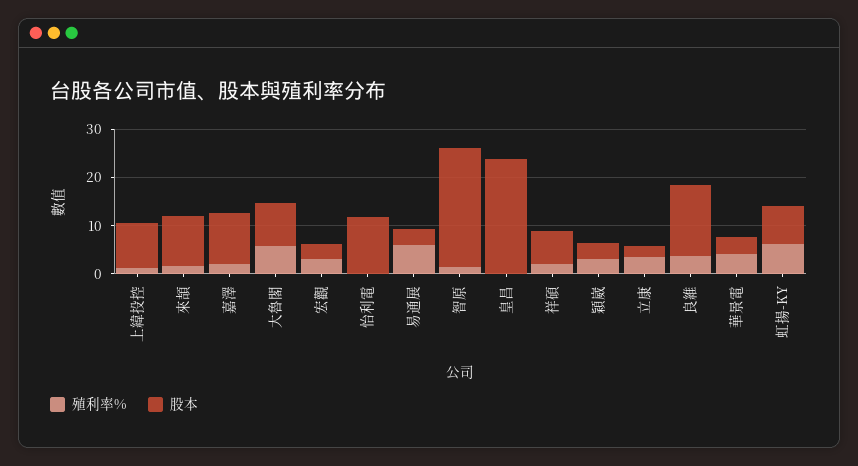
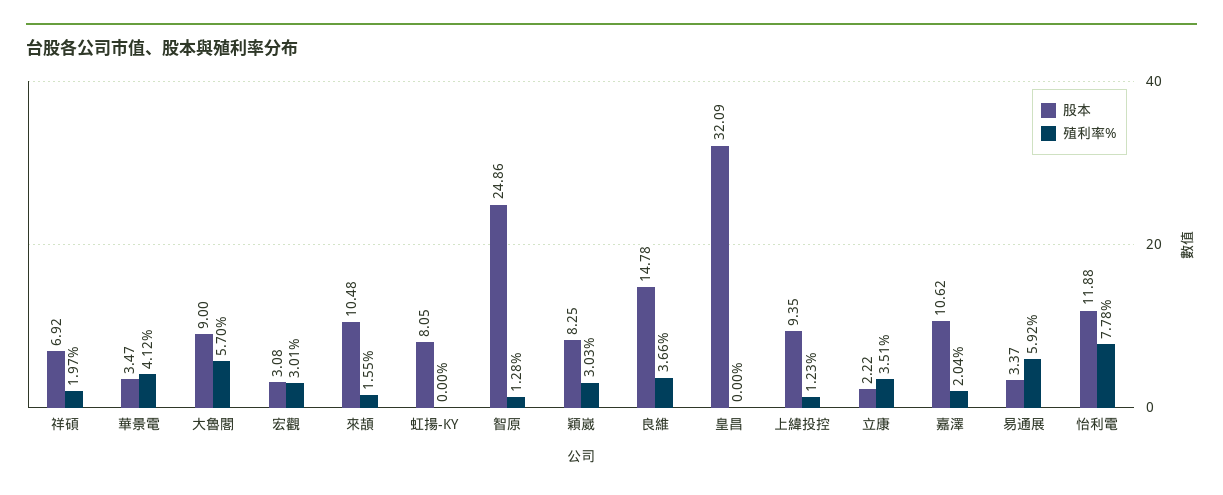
殖利率%, 怡利電: 0 -> 7.78
股本, 皇昌: 24 -> 32.09
股本, 穎崴: 4 -> 8.25
殖利率%, 虹揚-KY: 6 -> 0

